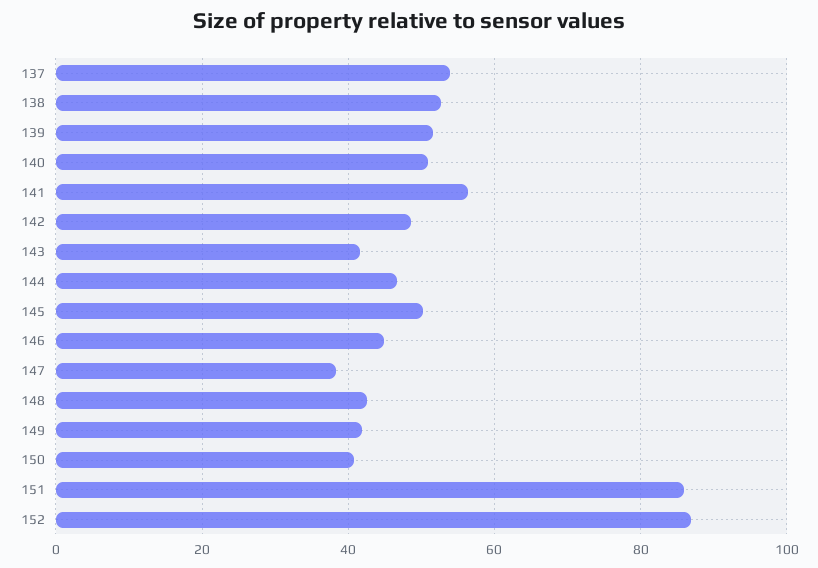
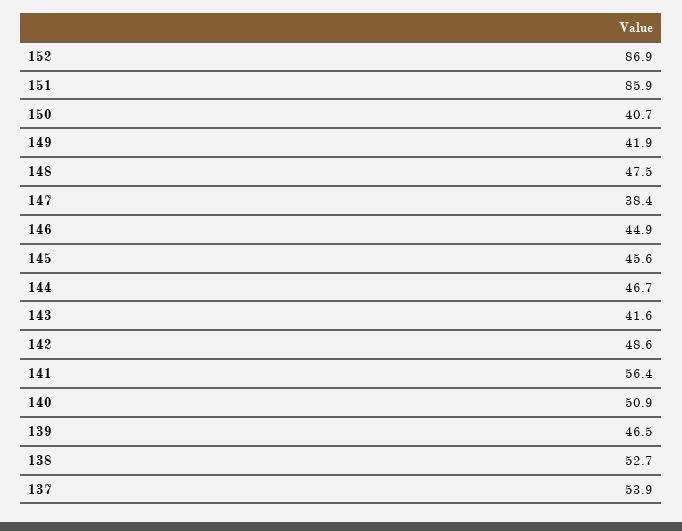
139: 52 -> 46.5
145: 50 -> 45.6
148: 42 -> 47.5

